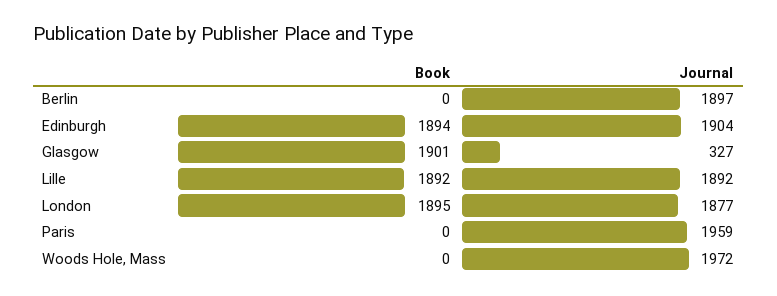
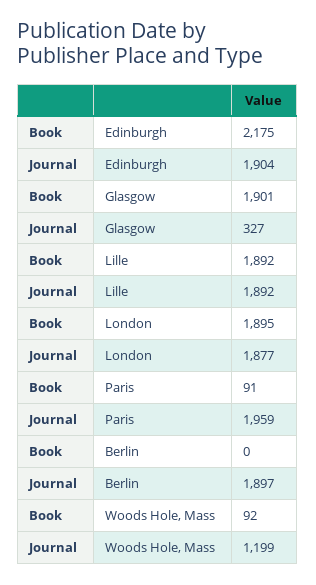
Book, Edinburgh: 1894 -> 2175
Book, Paris: 0 -> 91
Book, Woods Hole, Mass: 0 -> 92
Journal, Woods Hole, Mass: 1972 -> 1199

